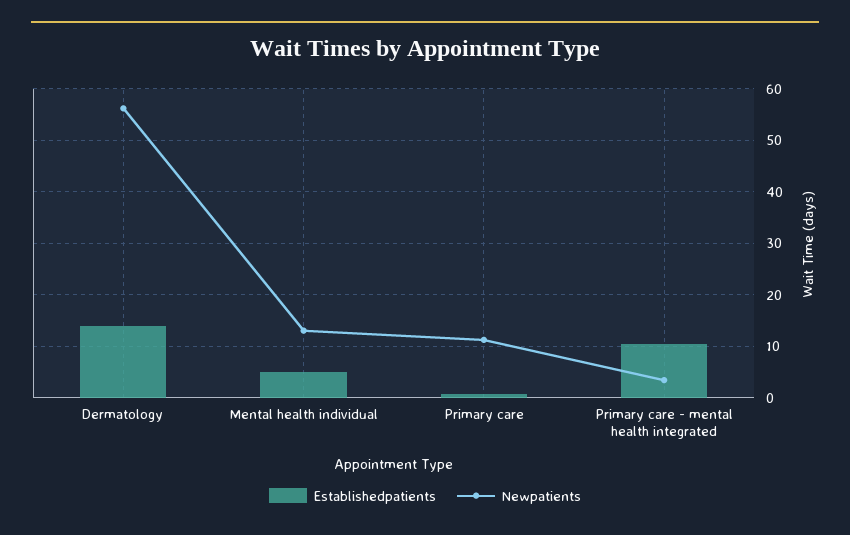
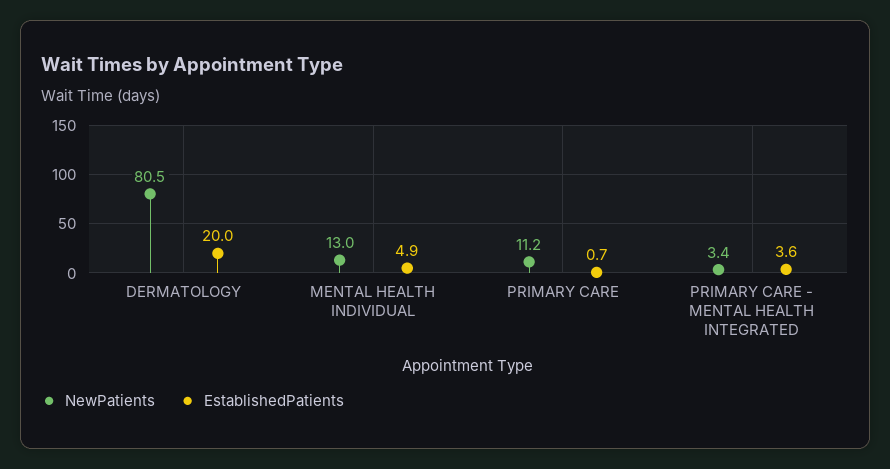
Establishedpatients, Dermatology: 14 -> 20
Newpatients, Dermatology: 56 -> 80.5
Establishedpatients, Primary care - mental health integrated: 10 -> 3.6

